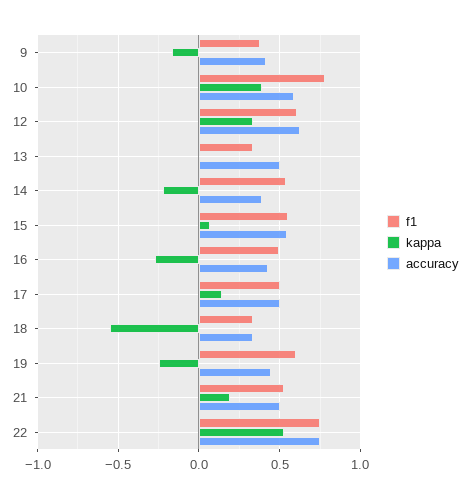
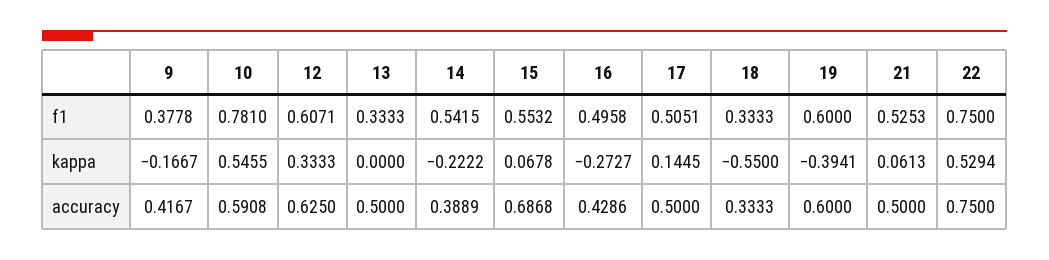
kappa, 10: 0.4 -> 0.5455
accuracy, 15: 0.55 -> 0.6868
kappa, 19: -0.25 -> -0.3941
accuracy, 19: 0.45 -> 0.6
kappa, 21: 0.2 -> 0.0613

